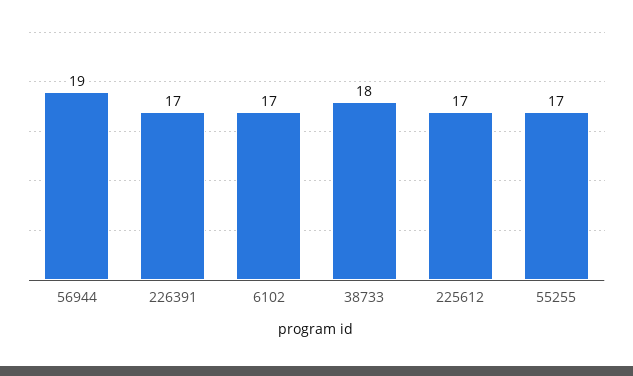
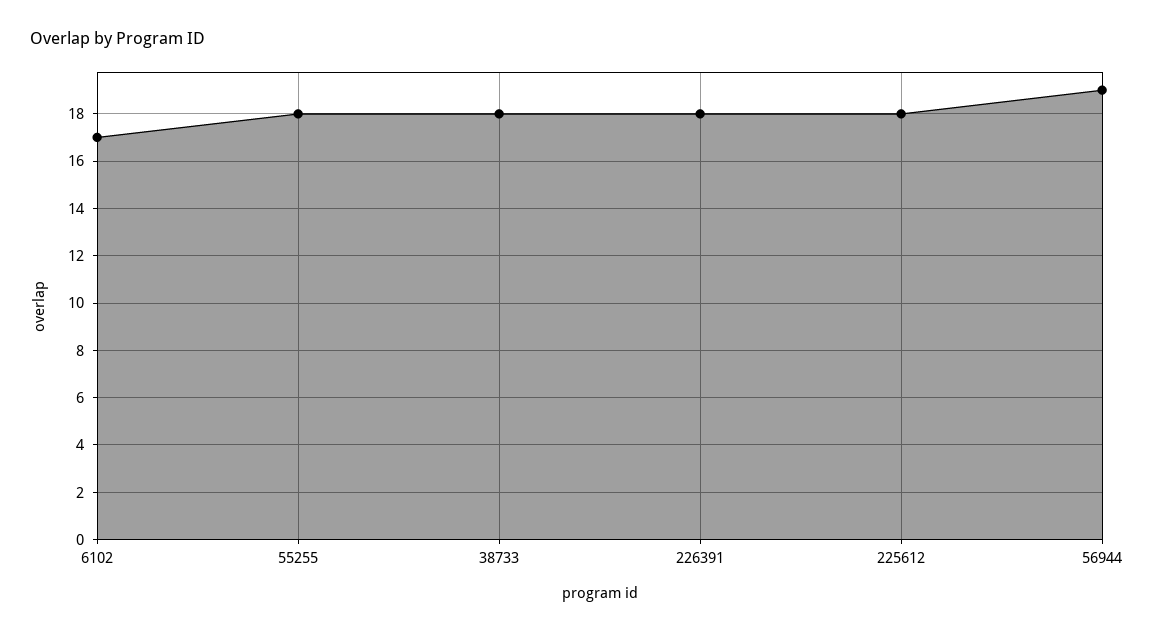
226391: 17 -> 18
225612: 17 -> 18
55255: 17 -> 18

